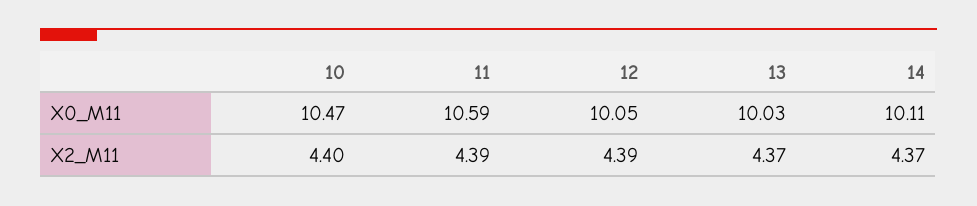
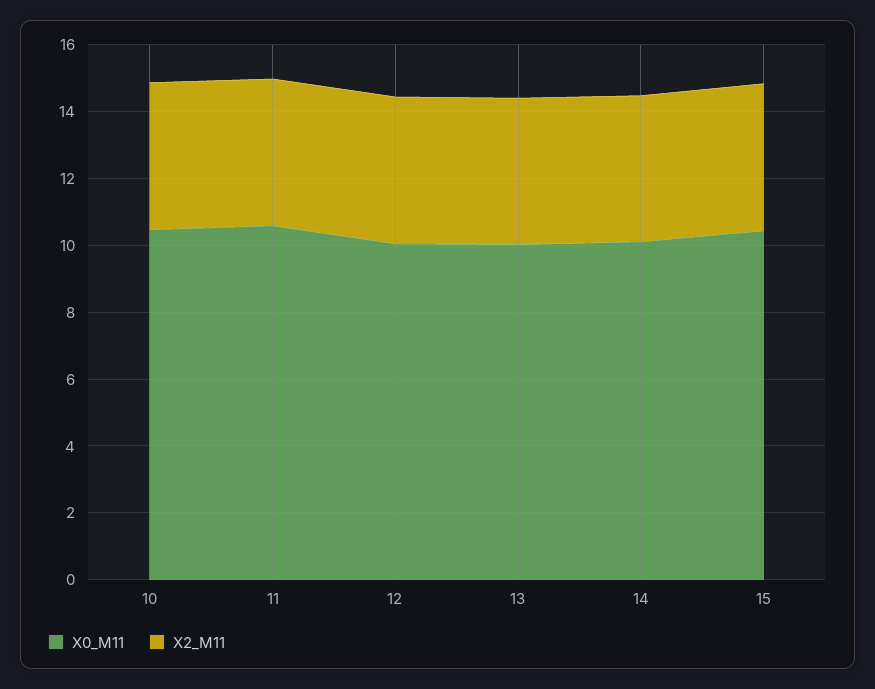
X0_M11, 15: none -> 10.5
X2_M11, 15: none -> 4.5

